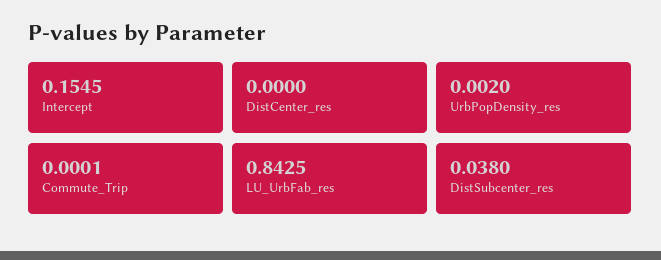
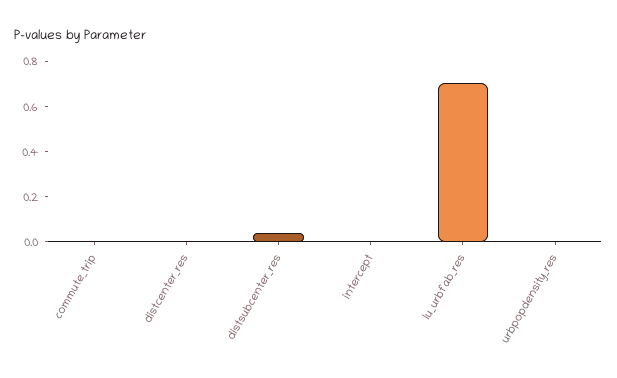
Intercept: 0.1545 -> 0
LU_UrbFab_res: 0.8425 -> 0.7

